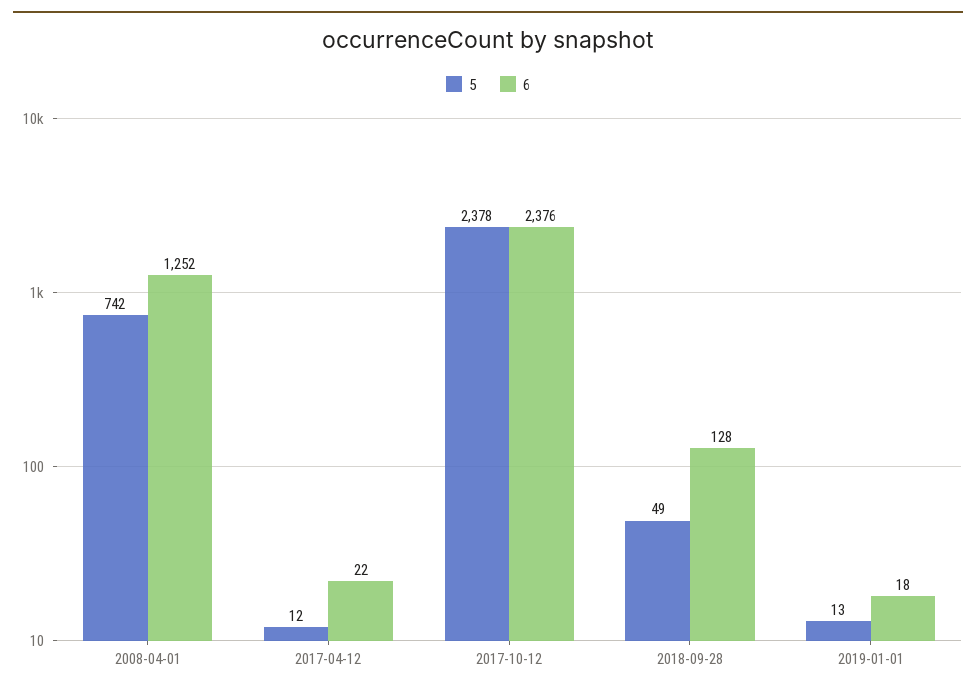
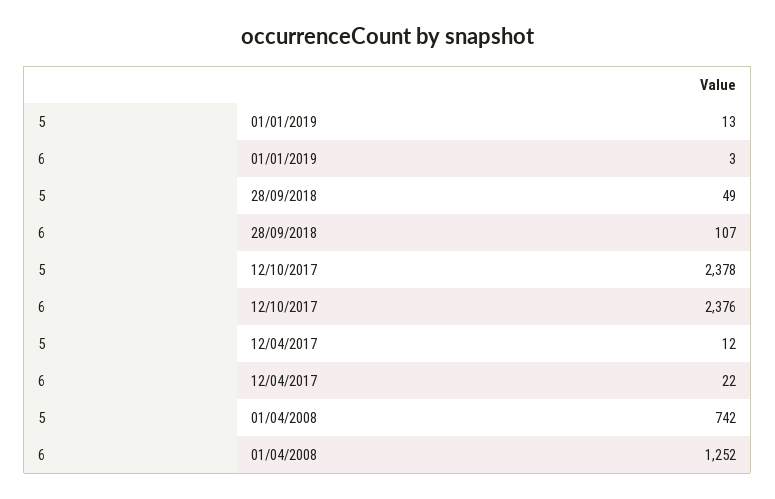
6, 2018-09-28: 128 -> 107
6, 2019-01-01: 18 -> 3

